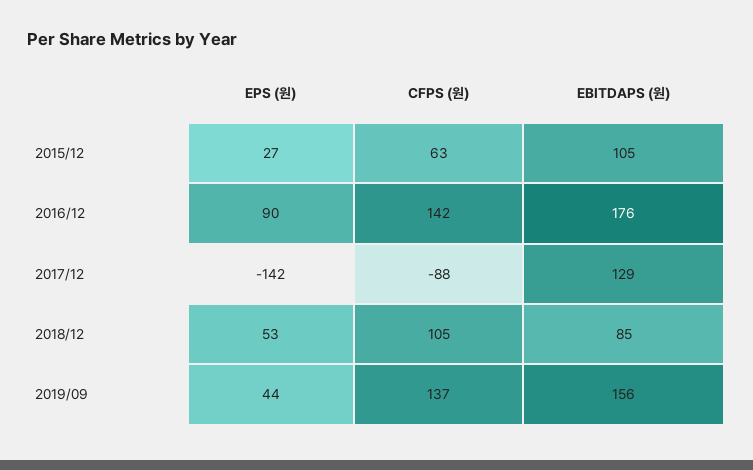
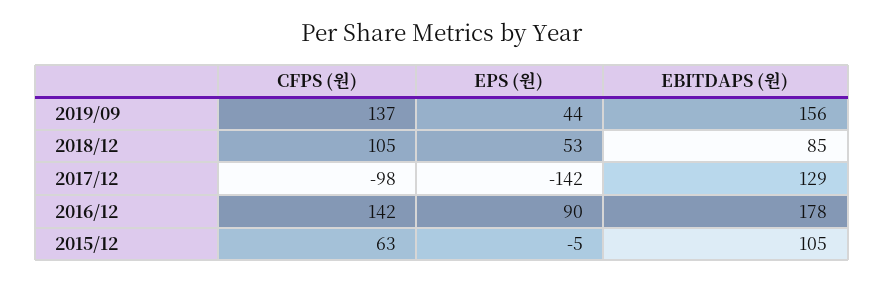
EPS (원), 2015/12: 27 -> -5
EBITDAPS (원), 2016/12: 176 -> 178
CFPS (원), 2017/12: -88 -> -98

